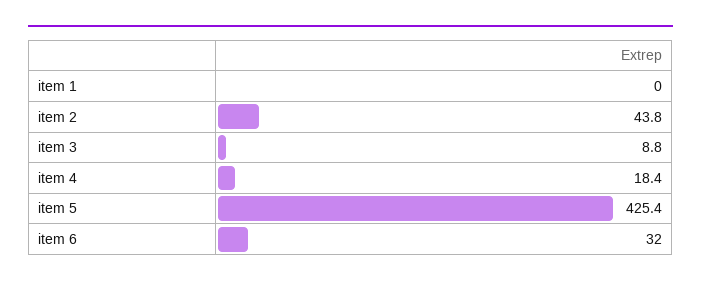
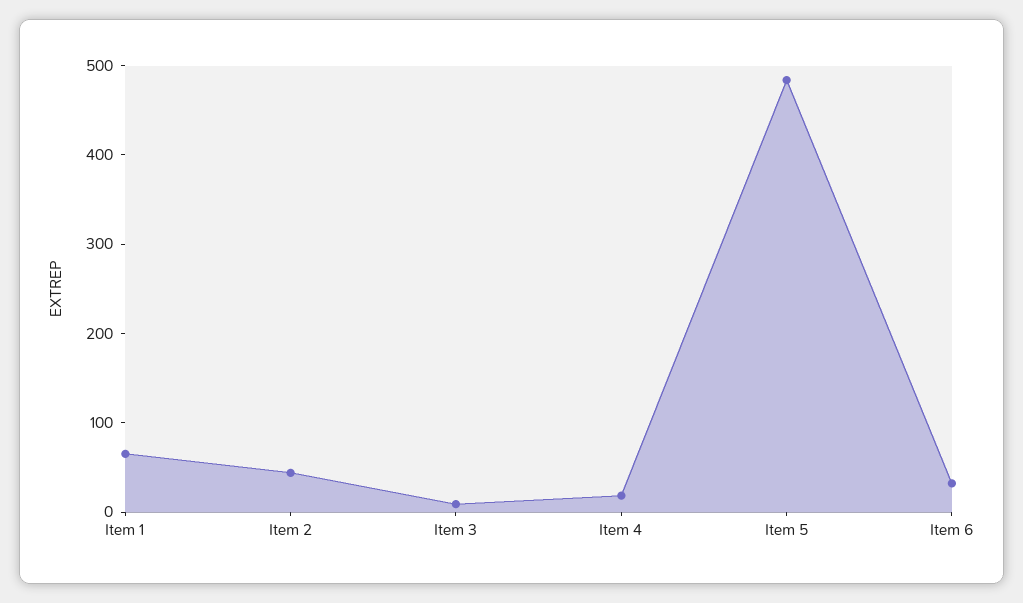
item 1: 0 -> 60
item 5: 425.4 -> 480

